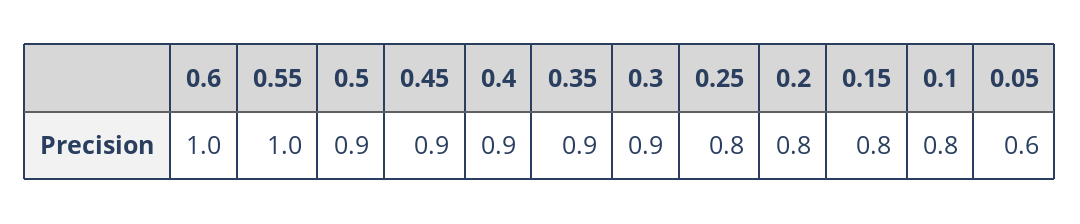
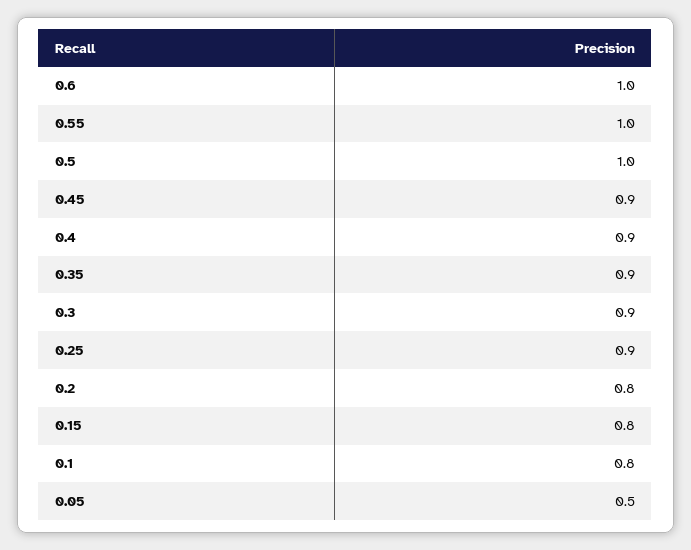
0.5: 0.9 -> 1
0.25: 0.8 -> 0.9
0.05: 0.6 -> 0.5

